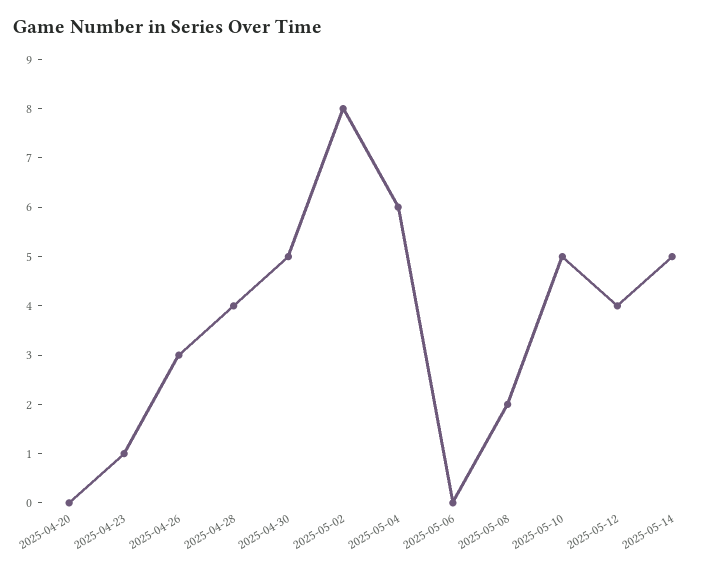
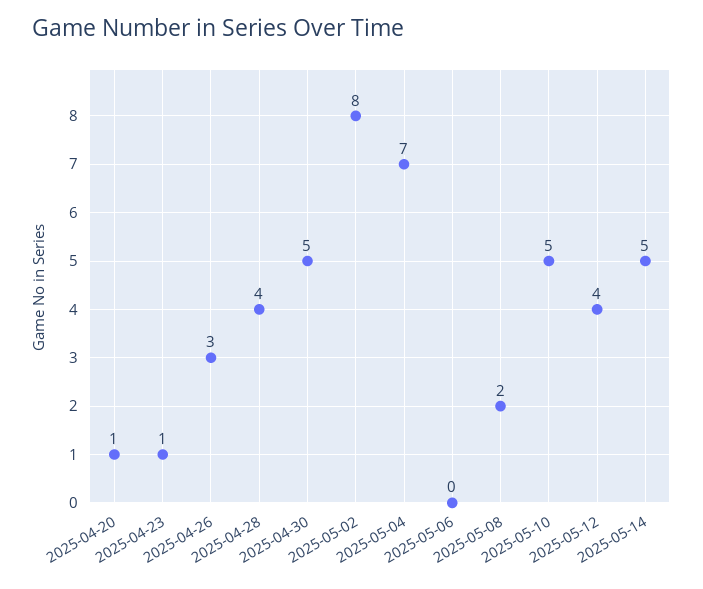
2025-04-20: 0 -> 1
2025-05-04: 6 -> 7

